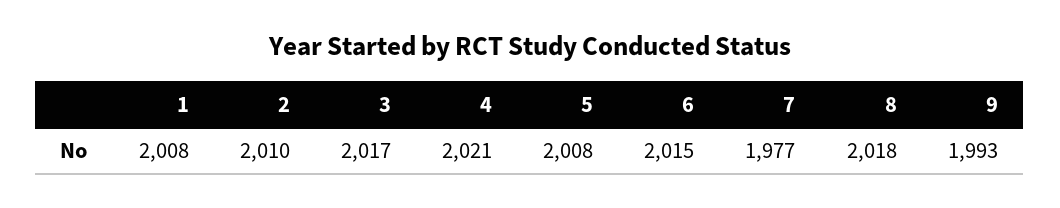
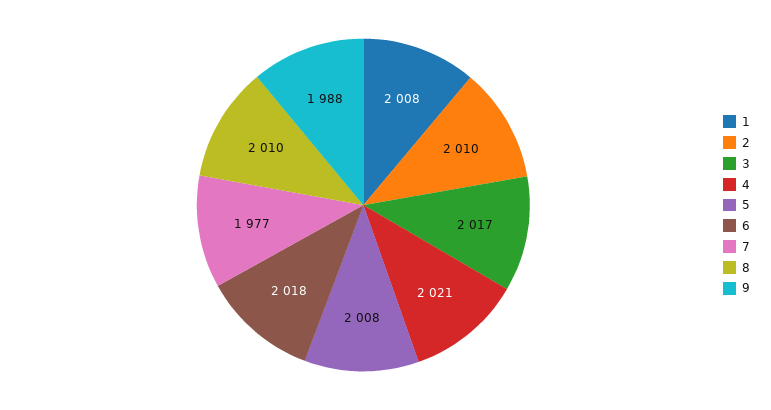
6: 2015 -> 2018
8: 2018 -> 2010
9: 1993 -> 1988

